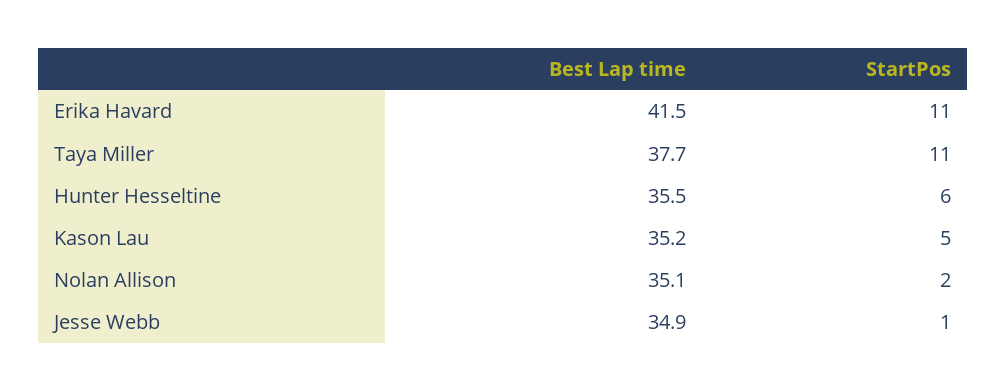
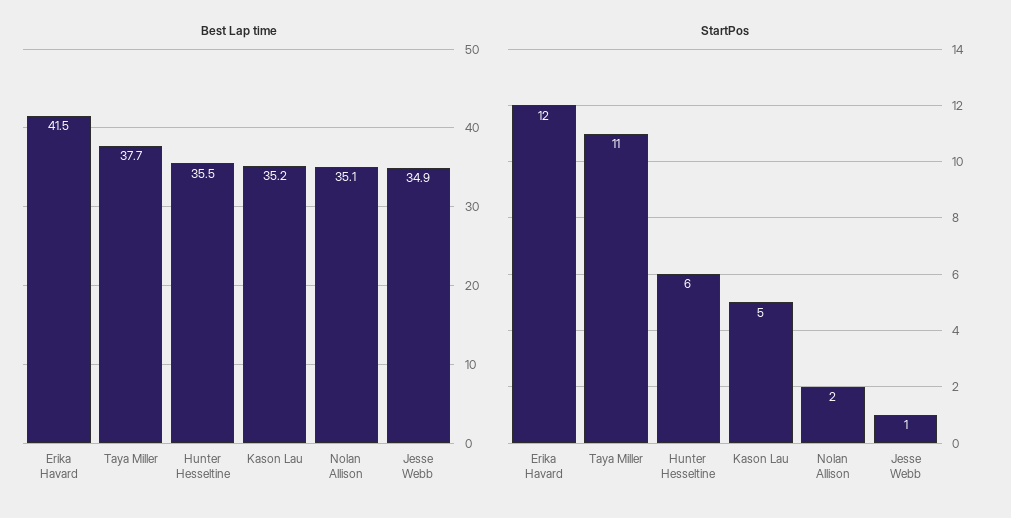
StartPos, Erika Havard: 11 -> 12

